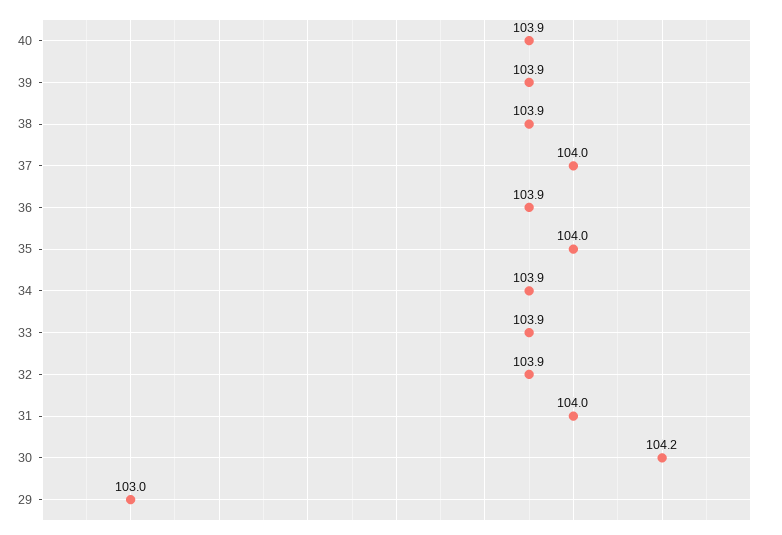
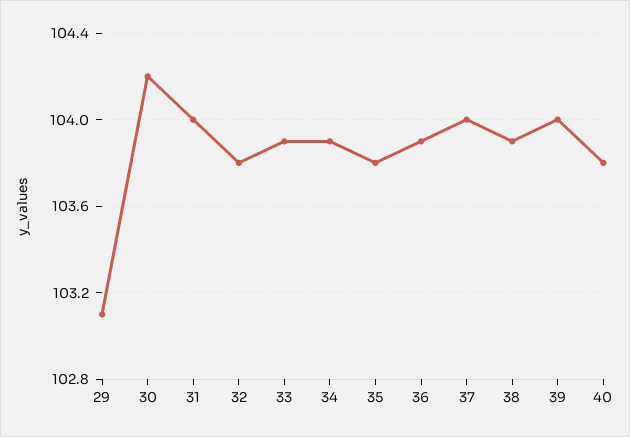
40: 103.9 -> 103.8
39: 103.9 -> 104
35: 104 -> 103.8
32: 103.9 -> 103.8
29: 103 -> 103.1

